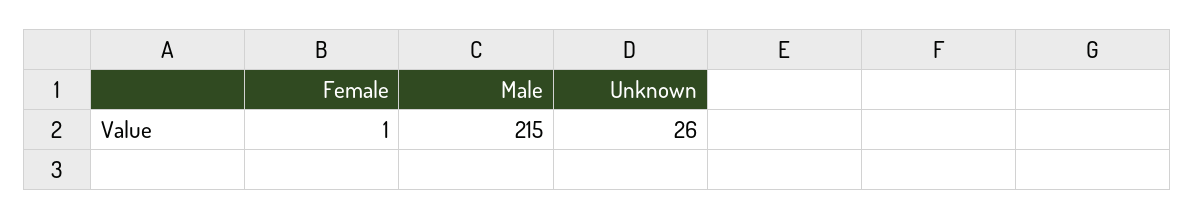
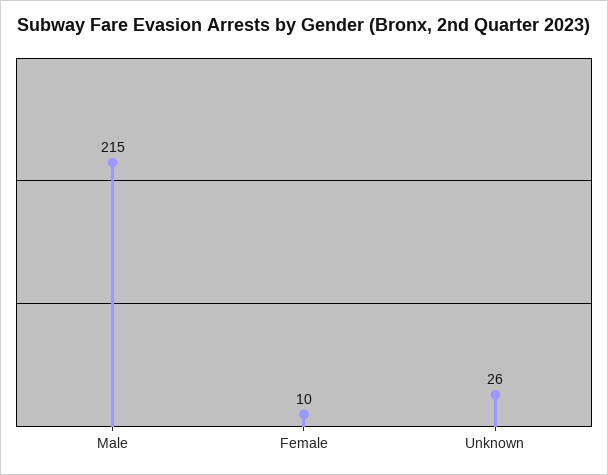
Female: 1 -> 10

